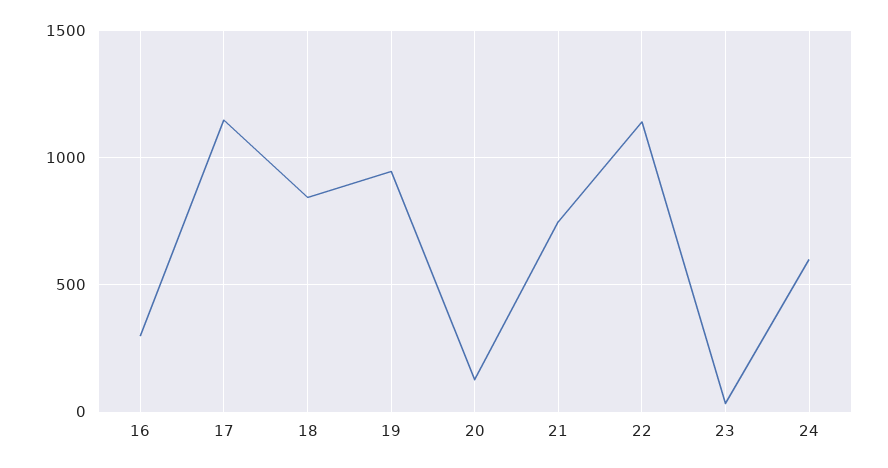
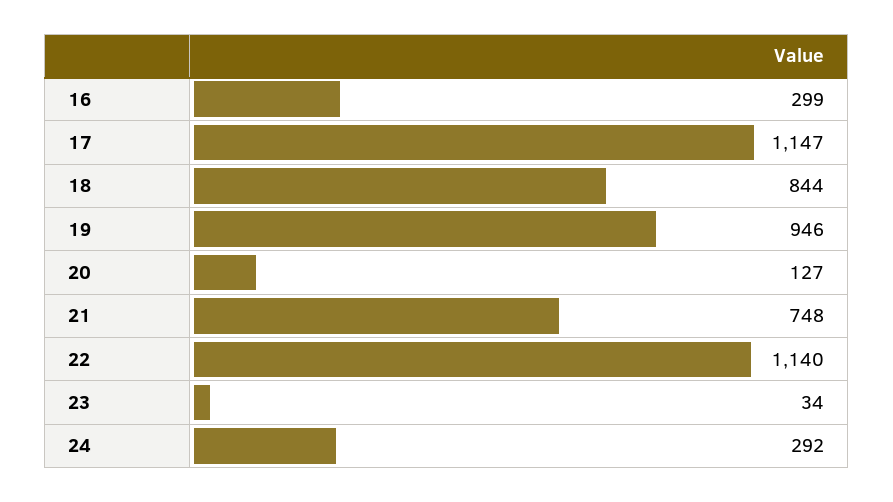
24: 600 -> 292

